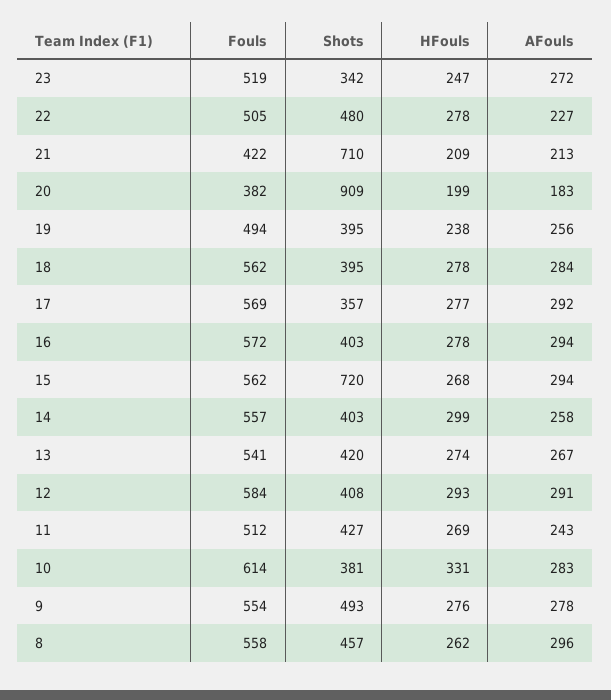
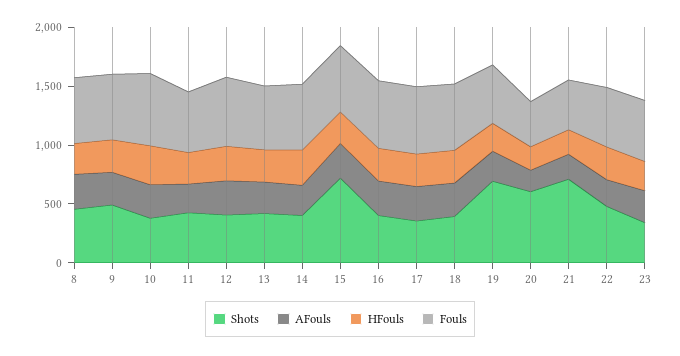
Shots, 20: 909 -> 600
Shots, 19: 395 -> 700

